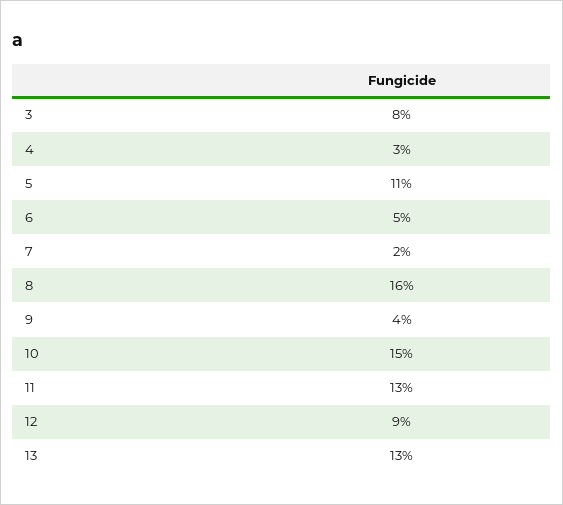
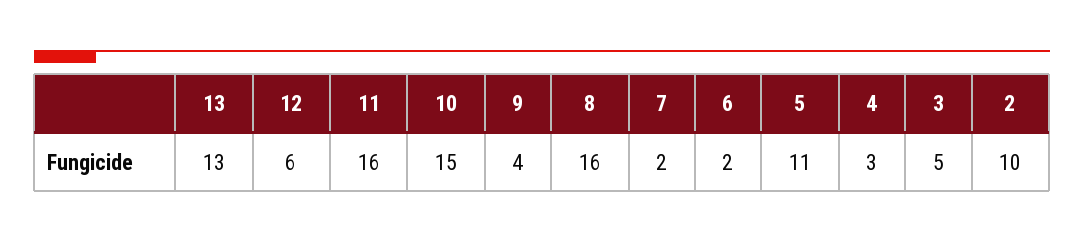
3: 8 -> 5
6: 5 -> 2
11: 13 -> 16
12: 9 -> 6
2: none -> 10

